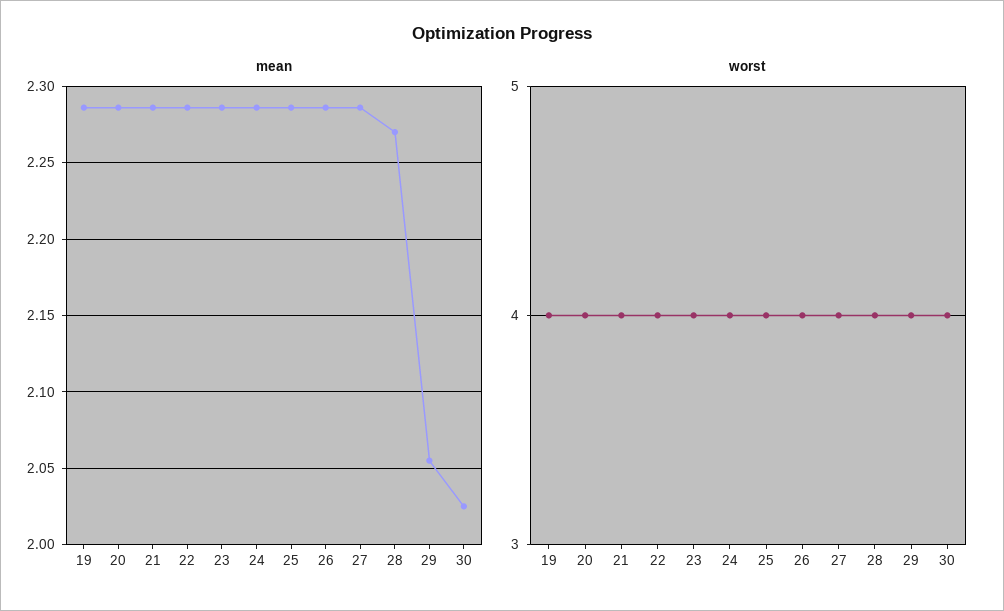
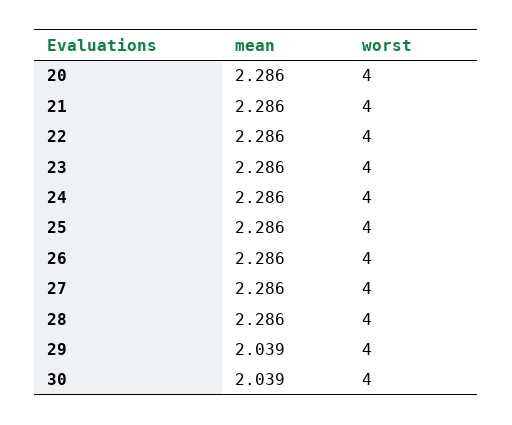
mean, 19: 2.285 -> none
mean, 28: 2.27 -> 2.286
mean, 29: 2.055 -> 2.039
mean, 30: 2.025 -> 2.039
worst, 19: 4 -> none

